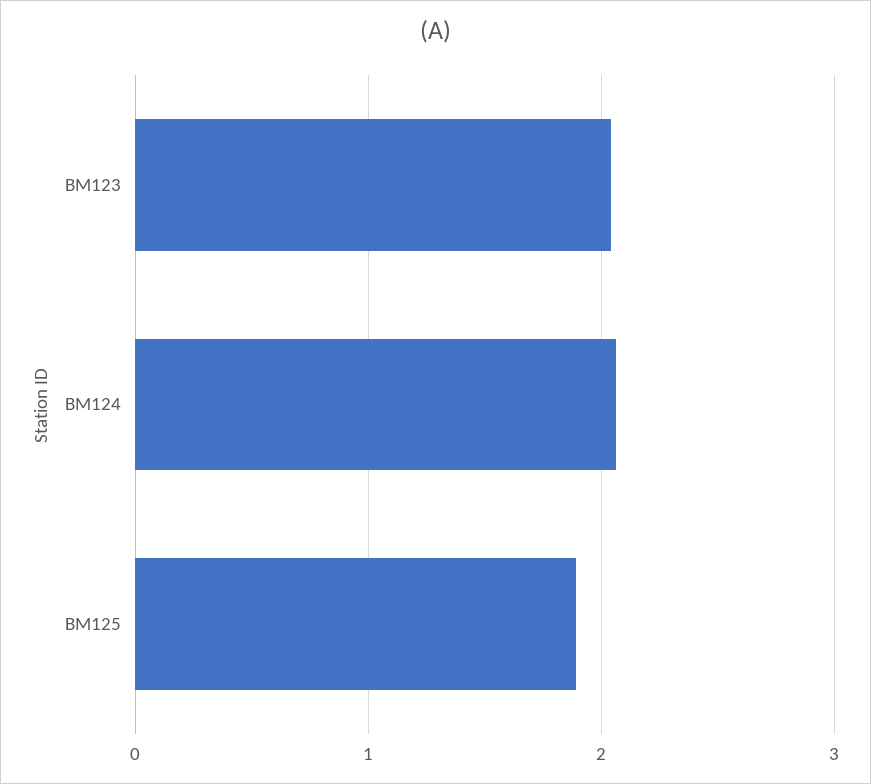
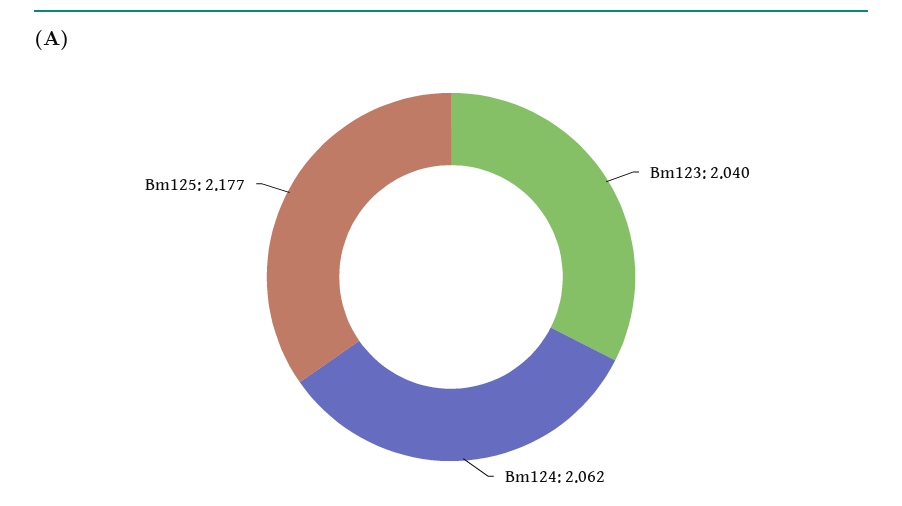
BM125: 1.9 -> 2.177

